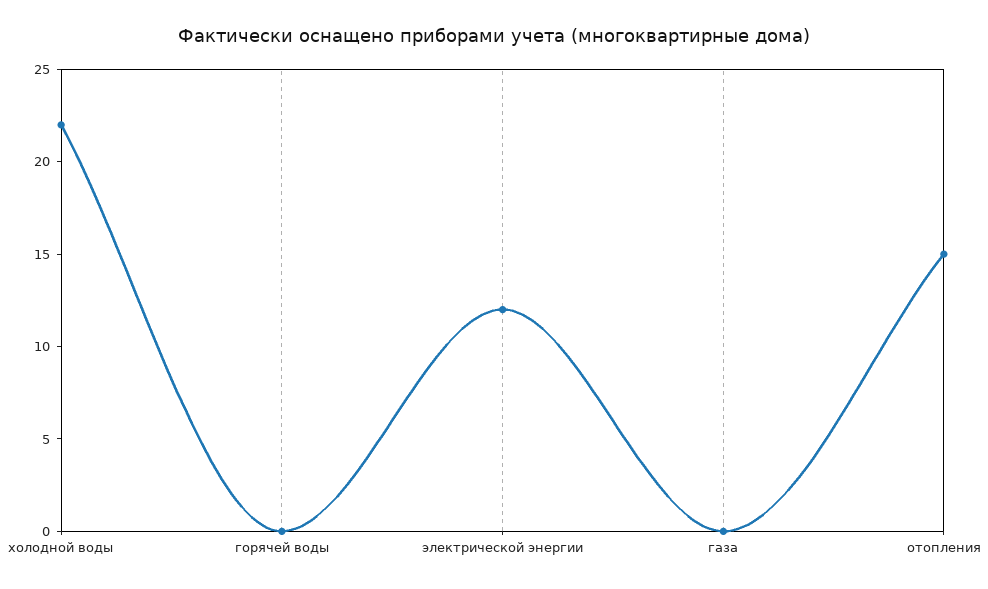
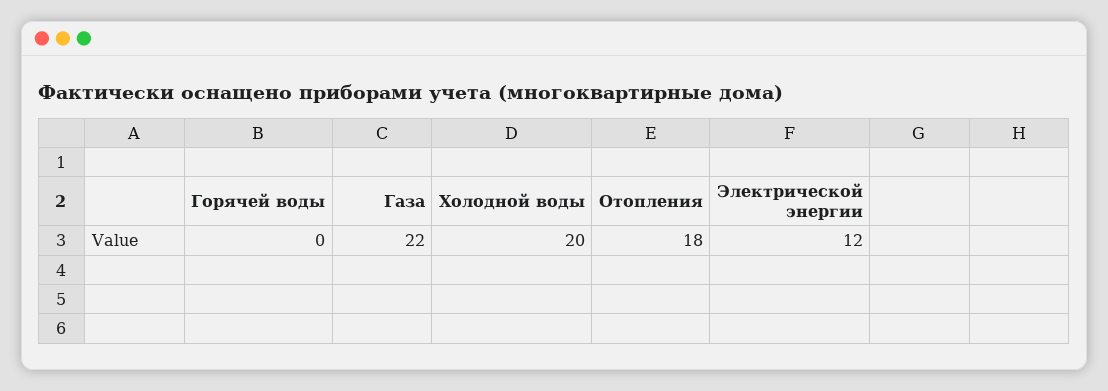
холодной воды: 22 -> 20
газа: 0 -> 22
отопления: 15 -> 18

